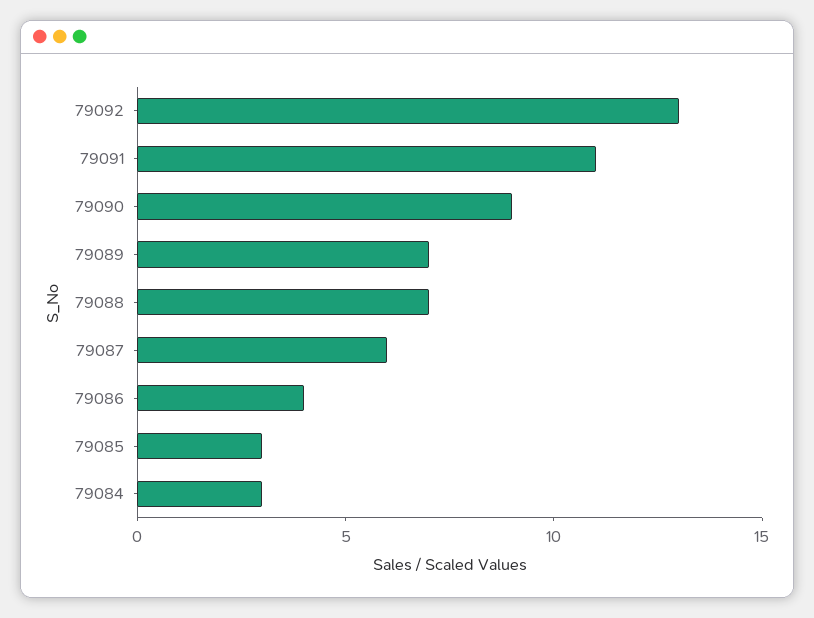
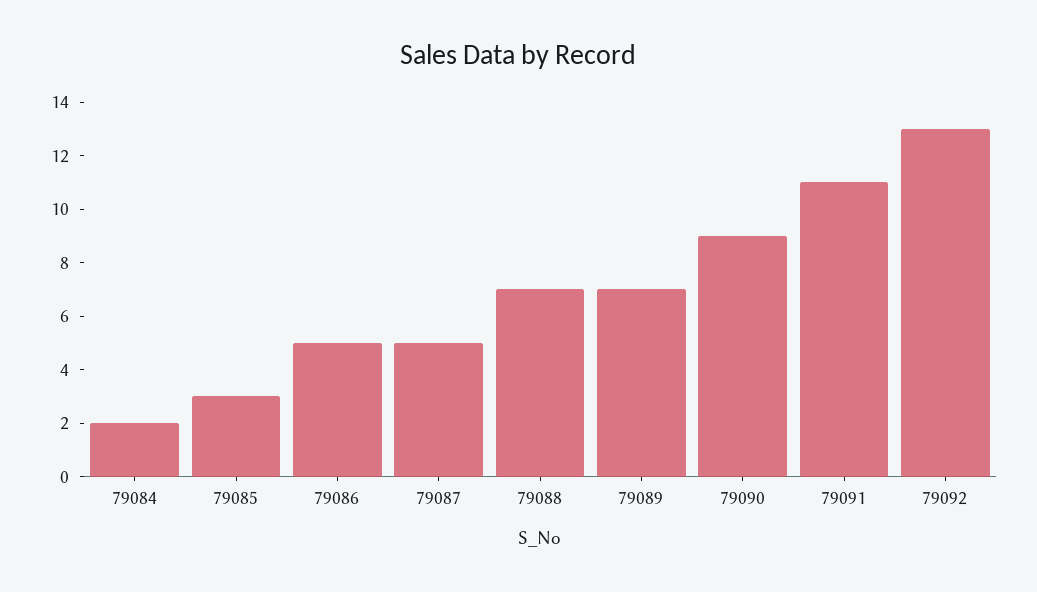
79087: 6 -> 5
79086: 4 -> 5
79084: 3 -> 2

